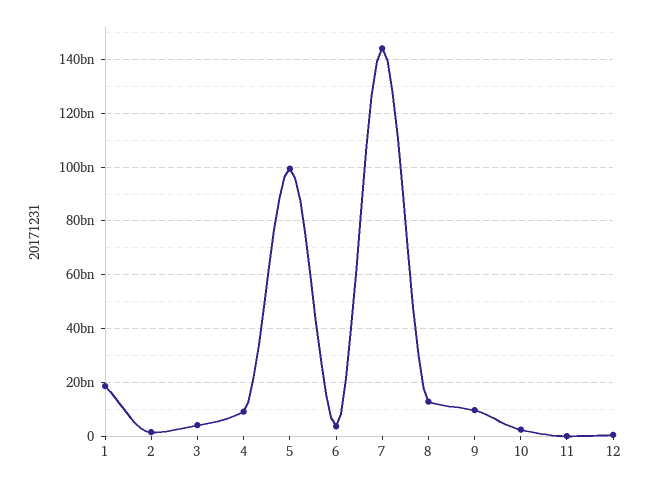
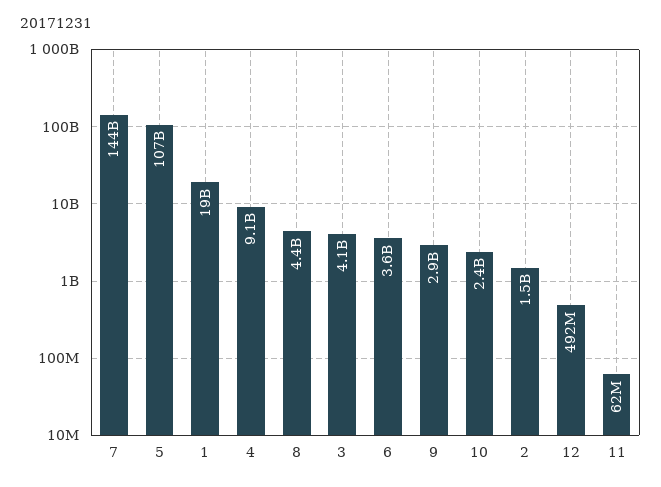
5: 100000000000 -> 107000000000
8: 12500000000 -> 4400000000
9: 10000000000 -> 2900000000

